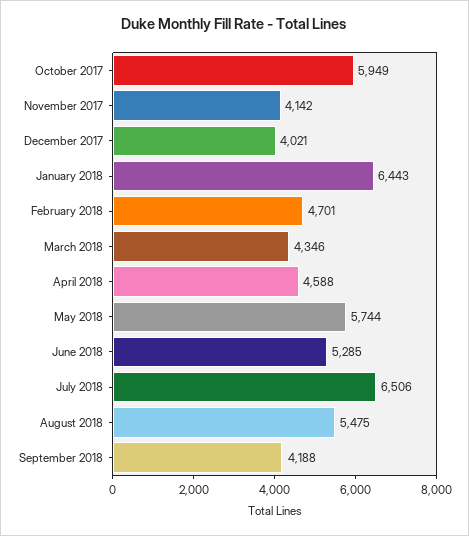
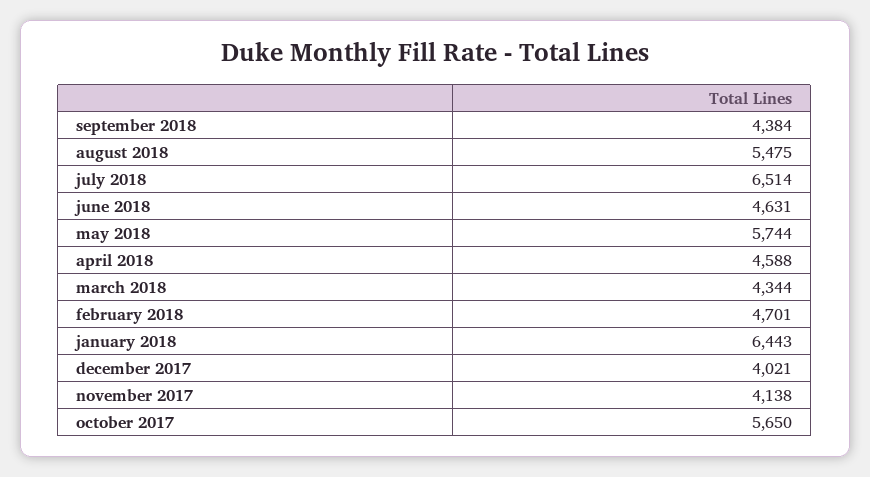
October 2017: 5949 -> 5650
November 2017: 4142 -> 4138
March 2018: 4346 -> 4344
June 2018: 5285 -> 4631
July 2018: 6506 -> 6514
September 2018: 4188 -> 4384

